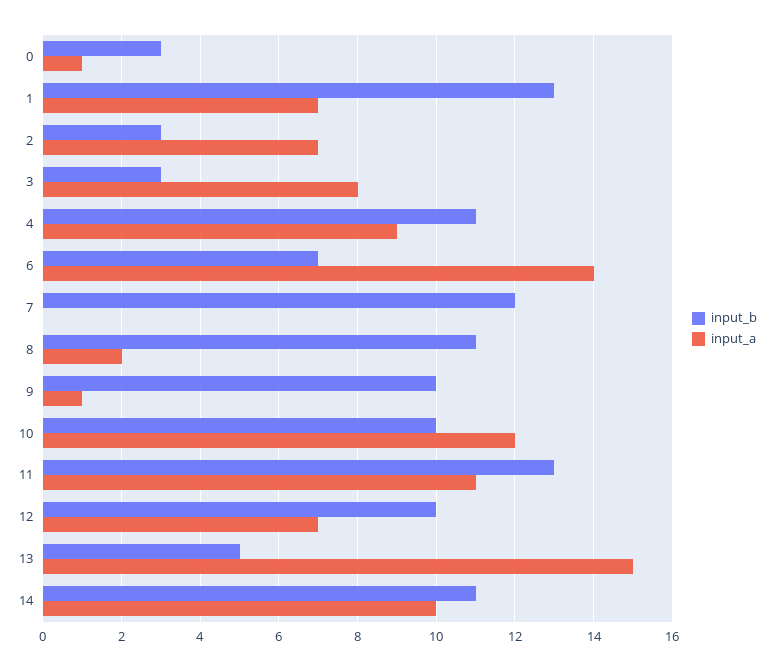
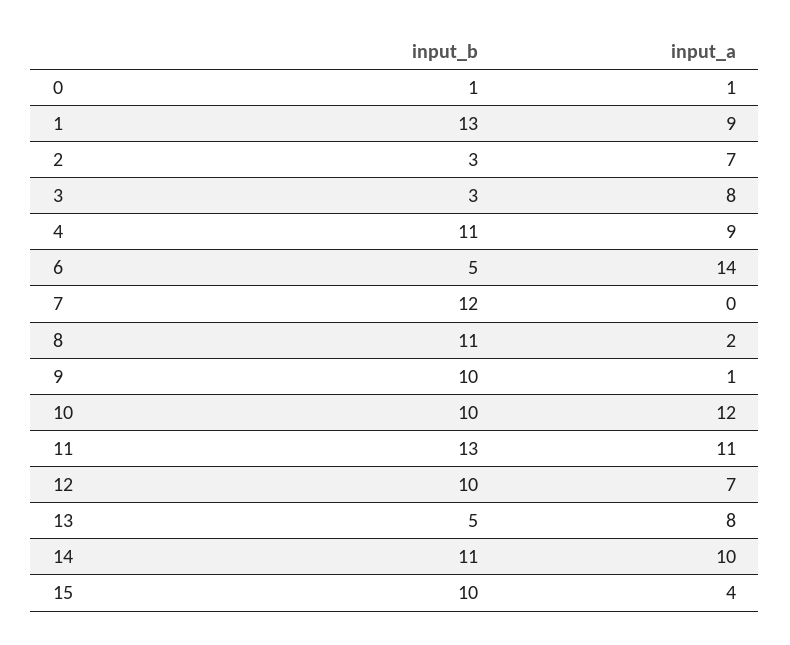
input_b, 0: 3 -> 1
input_a, 1: 7 -> 9
input_b, 6: 7 -> 5
input_a, 13: 15 -> 8
input_b, 15: none -> 10
input_a, 15: none -> 4

